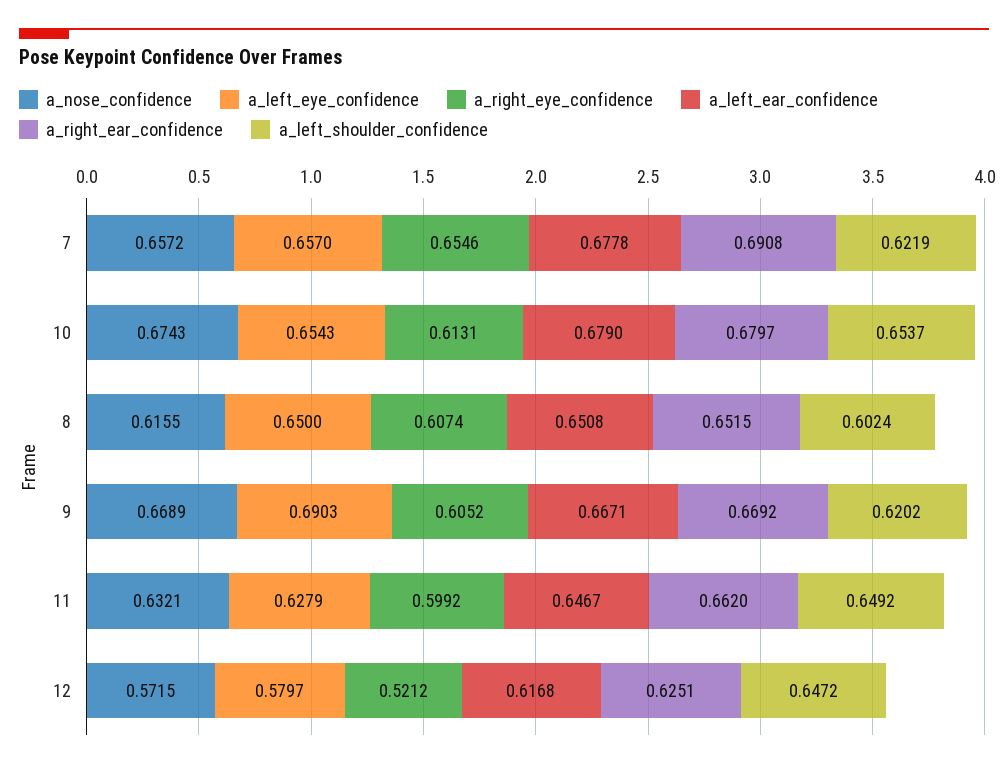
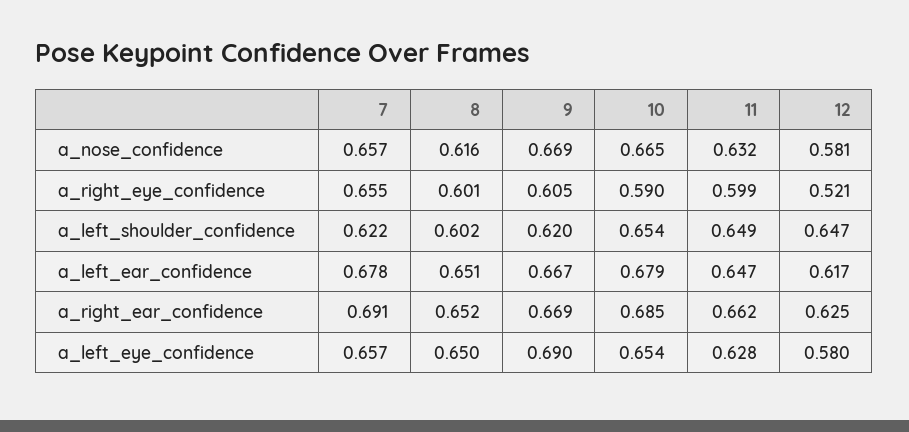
a_nose_confidence, 10: 0.6743 -> 0.665
a_right_eye_confidence, 10: 0.6131 -> 0.59
a_right_ear_confidence, 10: 0.6797 -> 0.685
a_right_eye_confidence, 8: 0.6074 -> 0.601
a_nose_confidence, 12: 0.5715 -> 0.581

